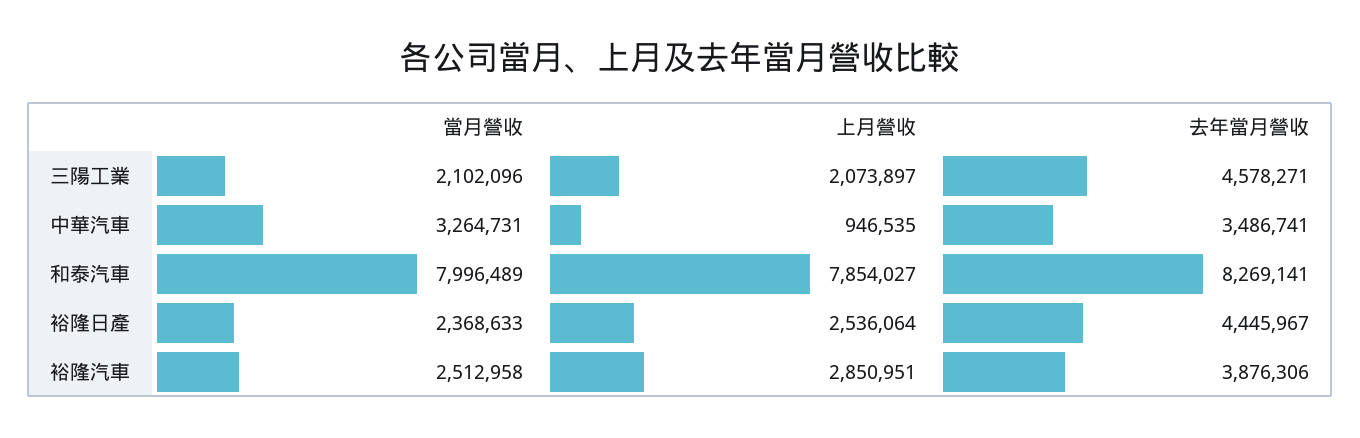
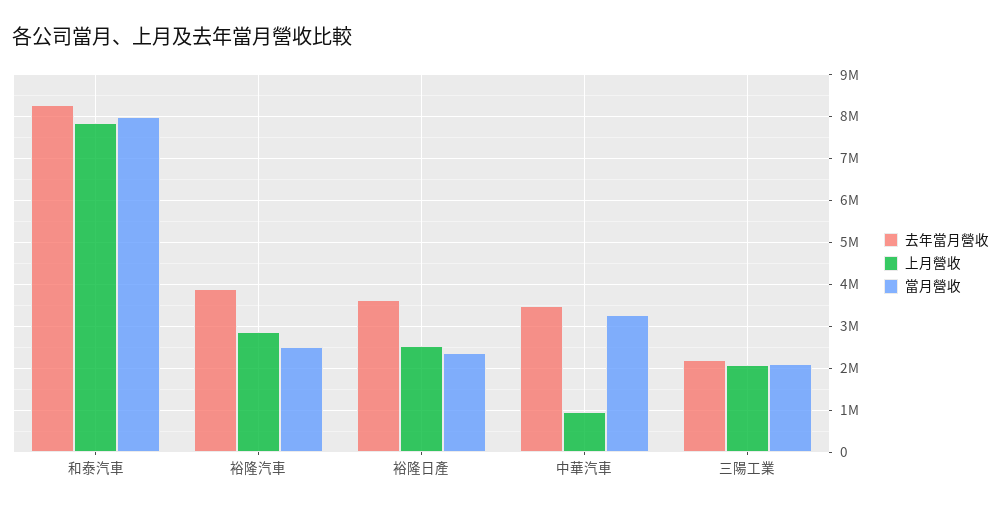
去年當月營收, 三陽工業: 4578271 -> 2200000
去年當月營收, 裕隆日產: 4445967 -> 3600000

